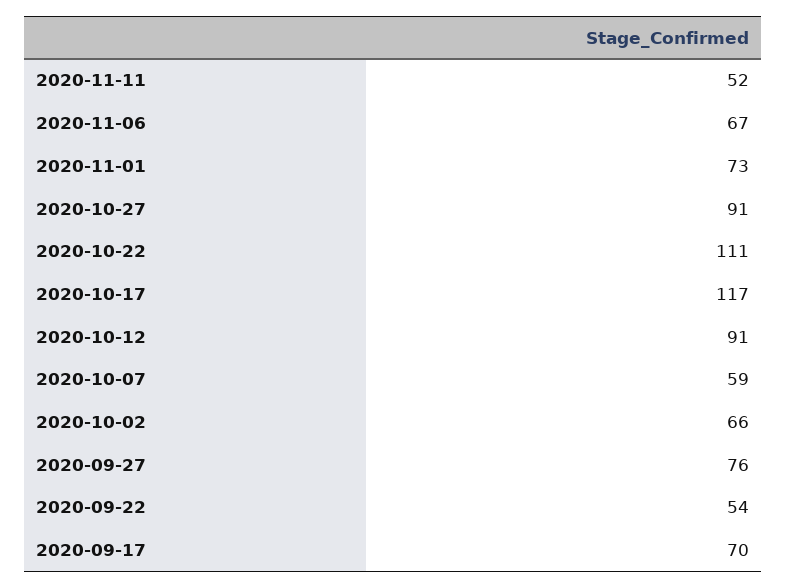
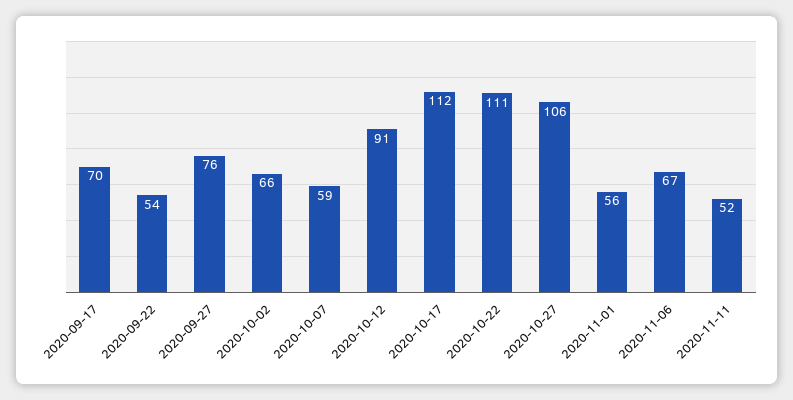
2020-11-01: 73 -> 56
2020-10-27: 91 -> 106
2020-10-17: 117 -> 112

